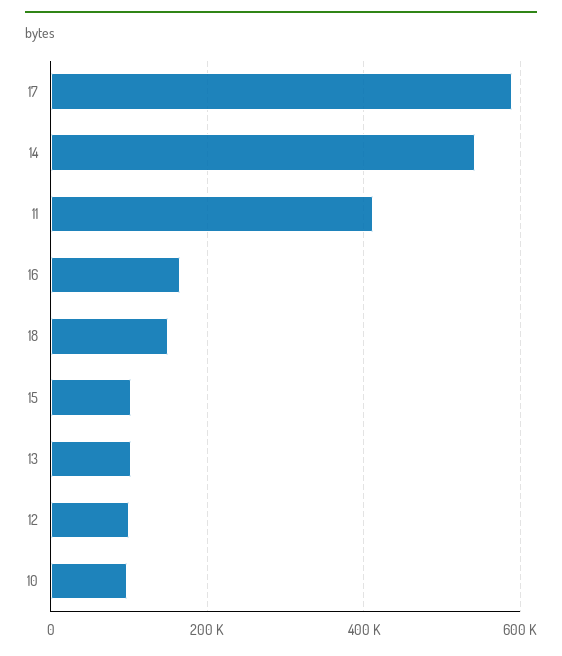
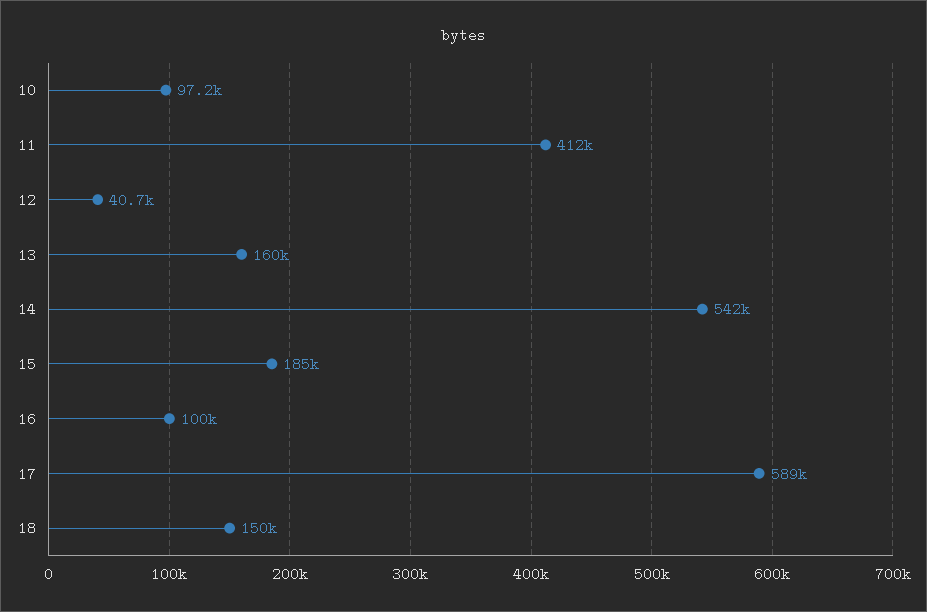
16: 160000 -> 100000
15: 100000 -> 185000
13: 100000 -> 160000
12: 100000 -> 40700

